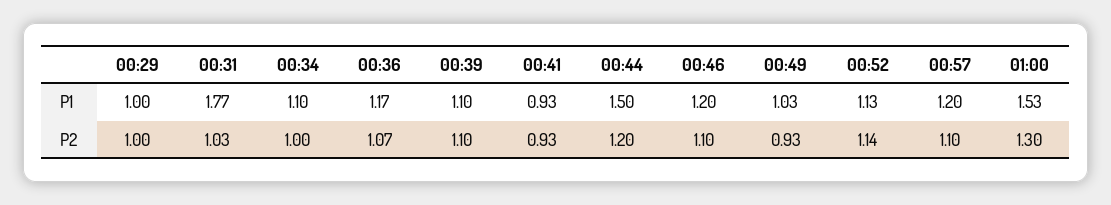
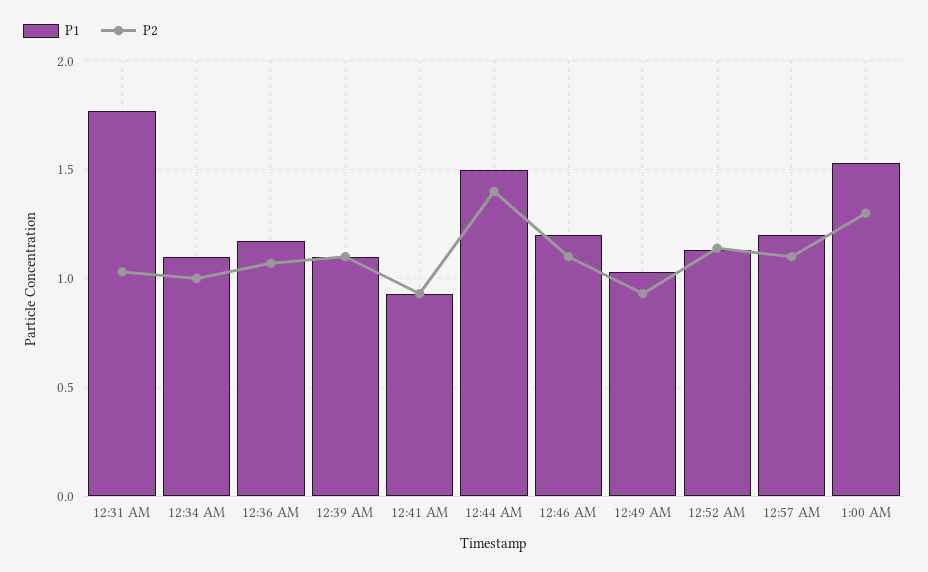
P1, 00:29: 1 -> none
P2, 00:29: 1 -> none
P2, 00:44: 1.2 -> 1.4

